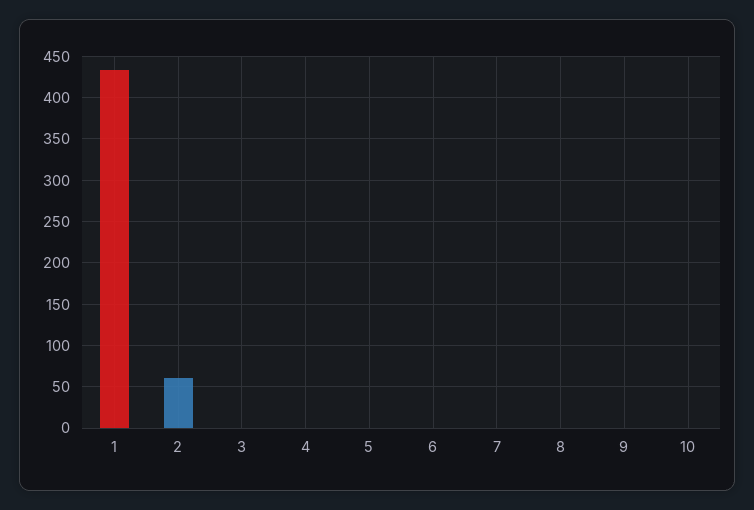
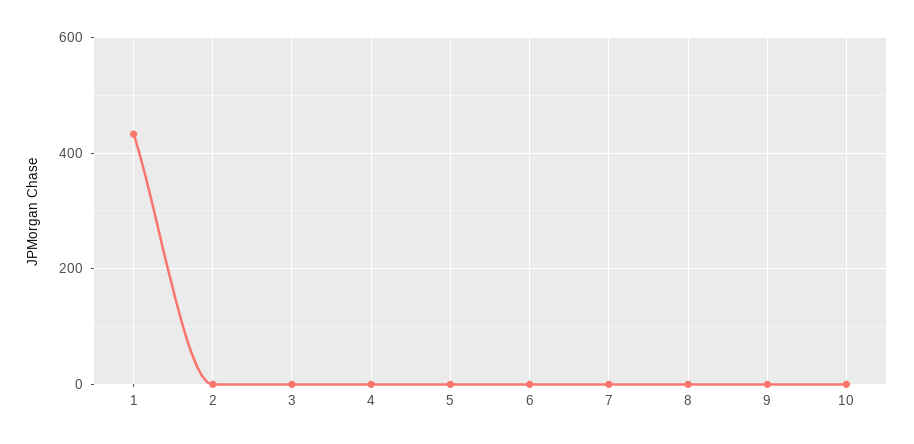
2: 60 -> 0

